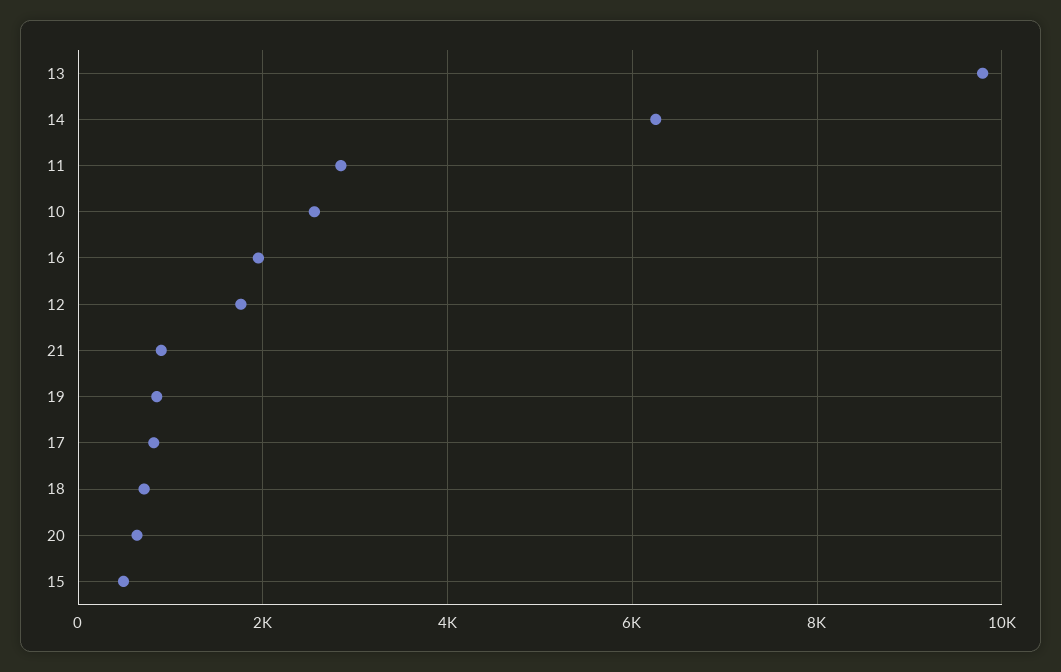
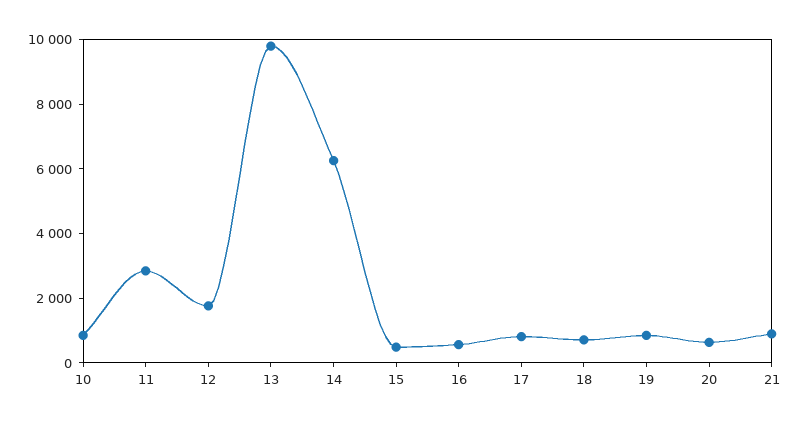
10: 2600 -> 1000
16: 2000 -> 500

